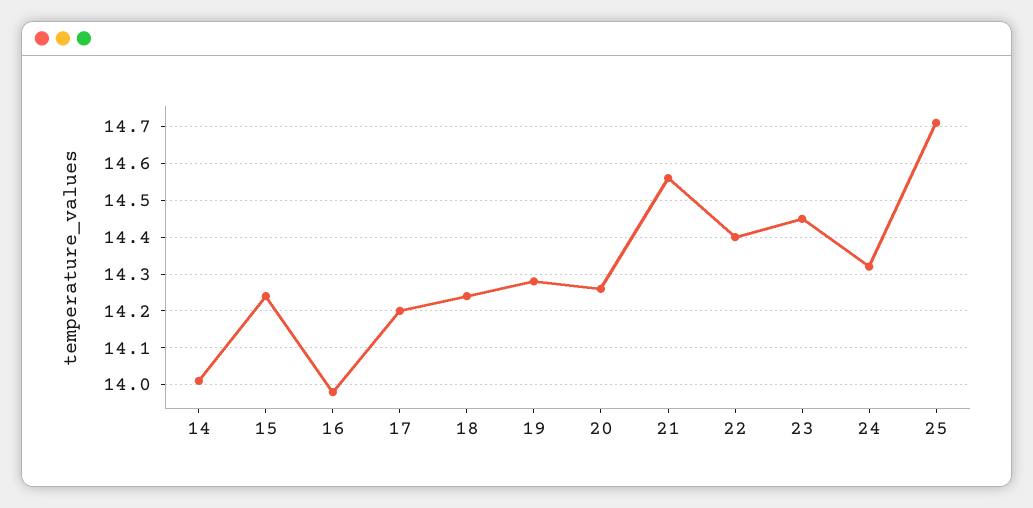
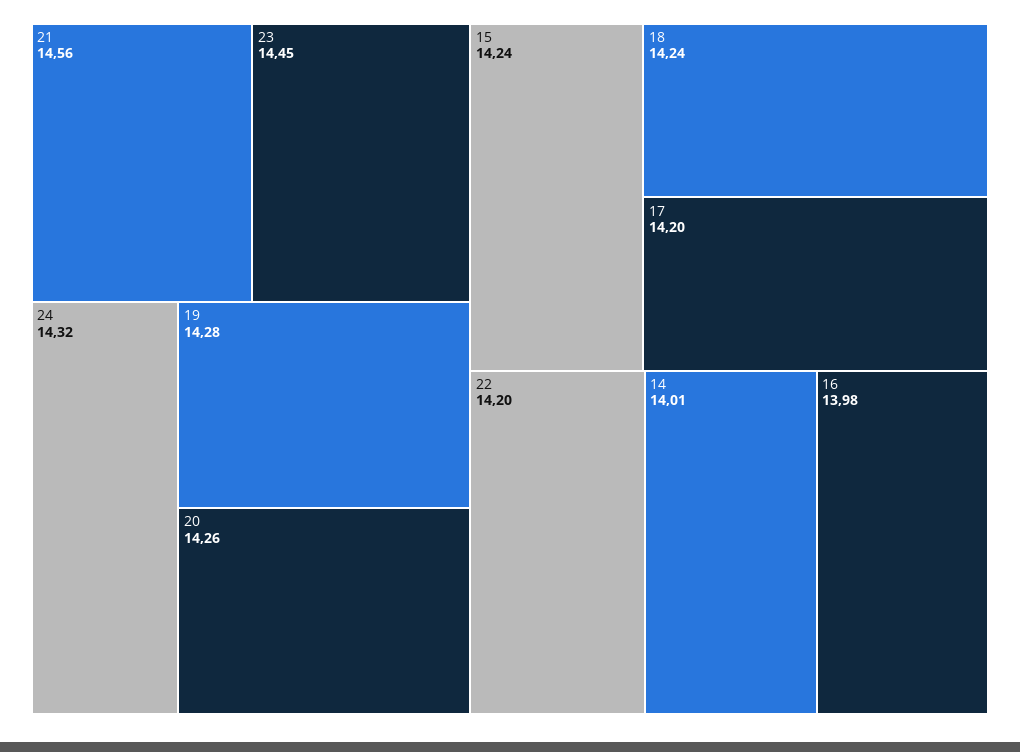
22: 14.4 -> 14.2
25: 14.7 -> none

